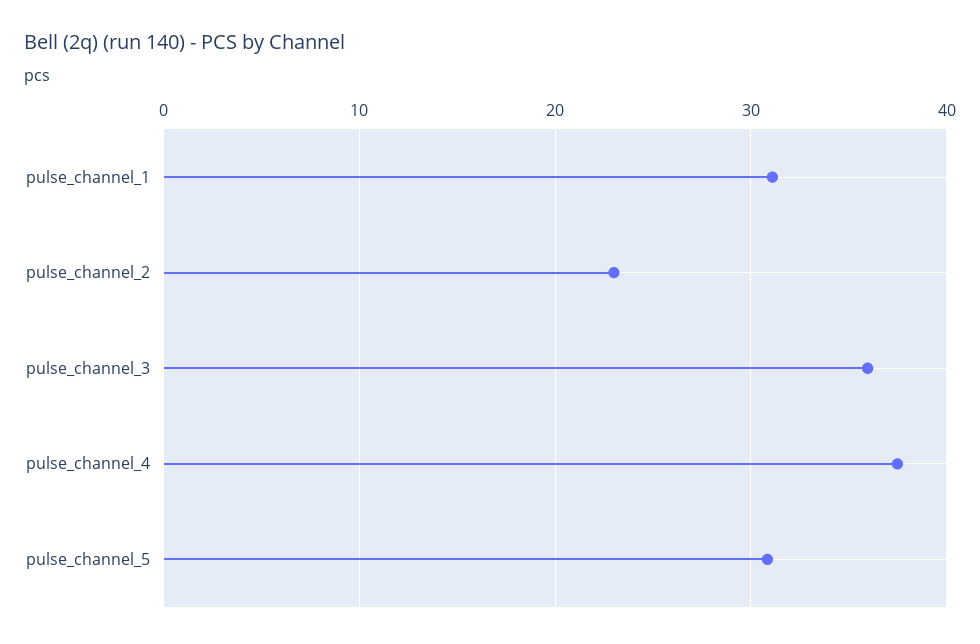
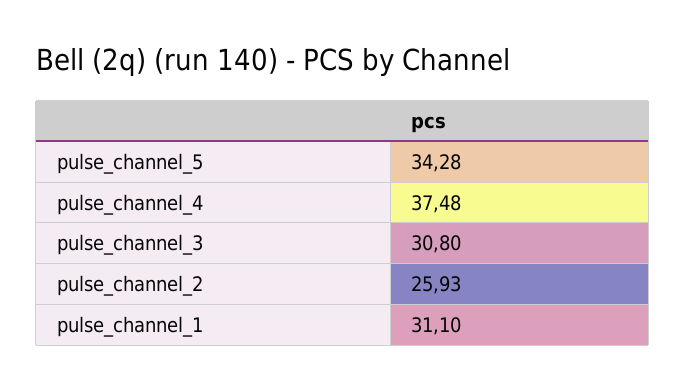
pulse_channel_2: 23 -> 25.93
pulse_channel_3: 36 -> 30.8
pulse_channel_5: 31 -> 34.28

